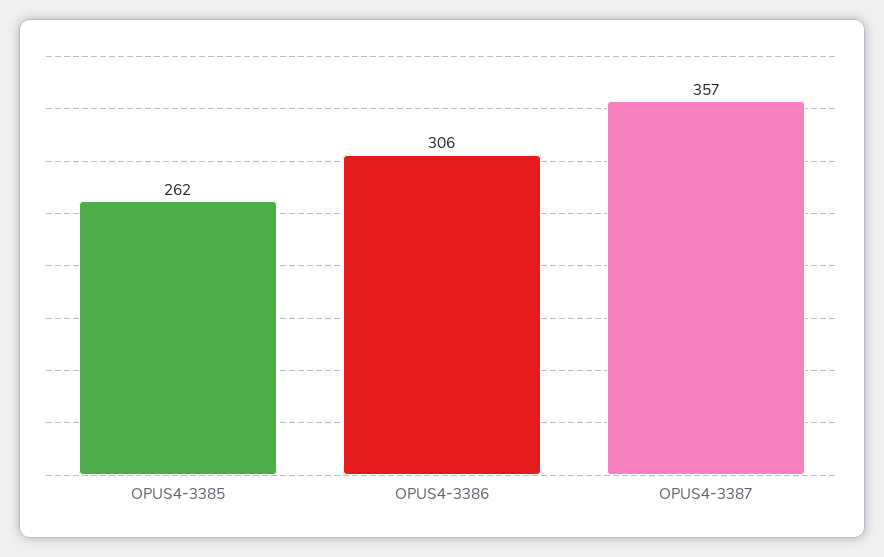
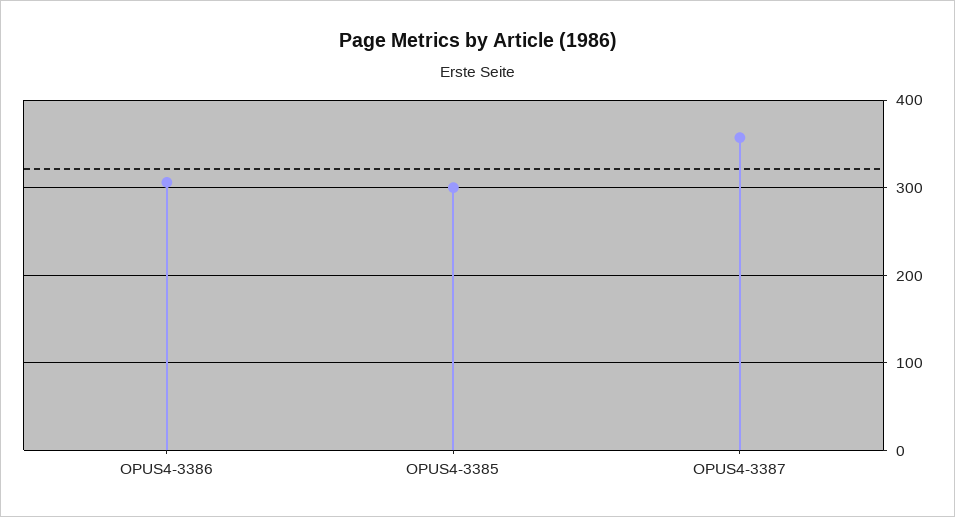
OPUS4-3385: 262 -> 300

